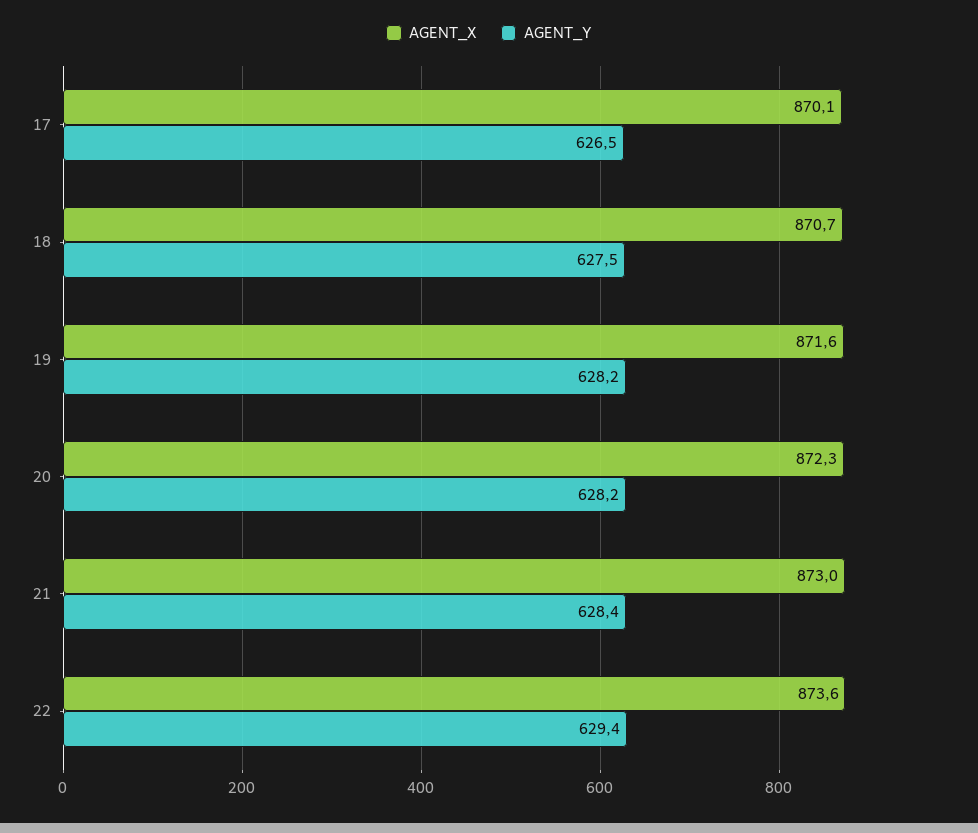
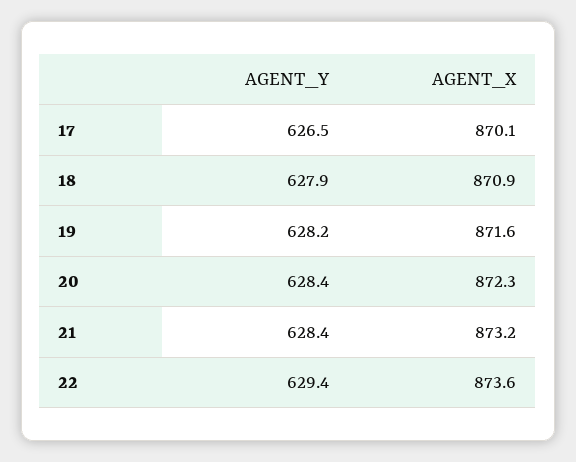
AGENT_X, 18: 870.7 -> 870.9
AGENT_Y, 18: 627.5 -> 627.9
AGENT_Y, 20: 628.2 -> 628.4
AGENT_X, 21: 873 -> 873.2

